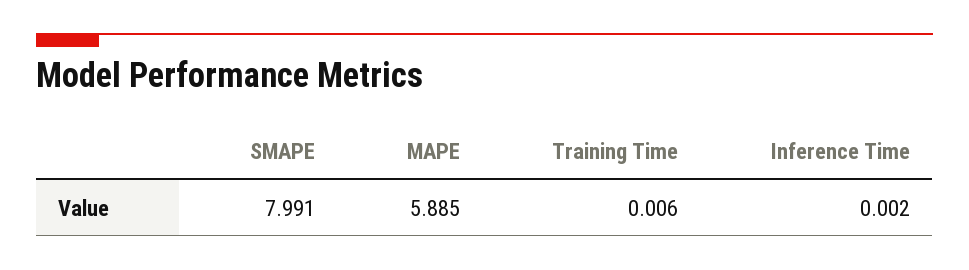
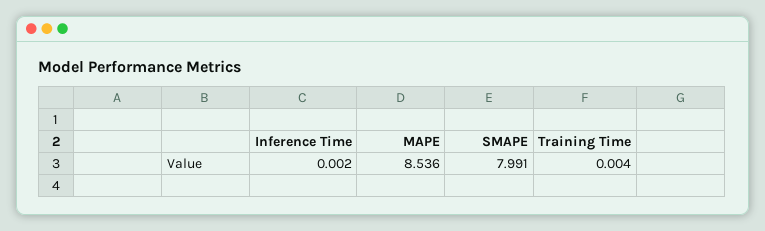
MAPE: 5.885 -> 8.536
Training Time: 0.006 -> 0.004

